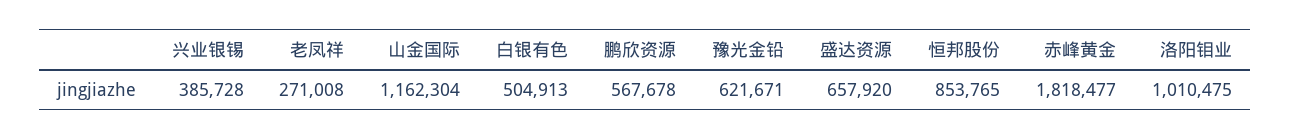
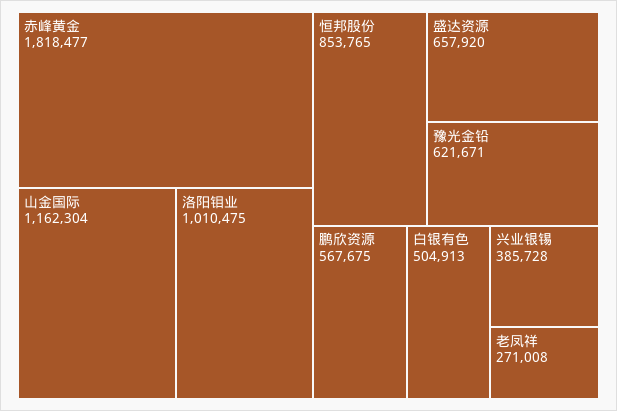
鹏欣资源: 567678 -> 567675

